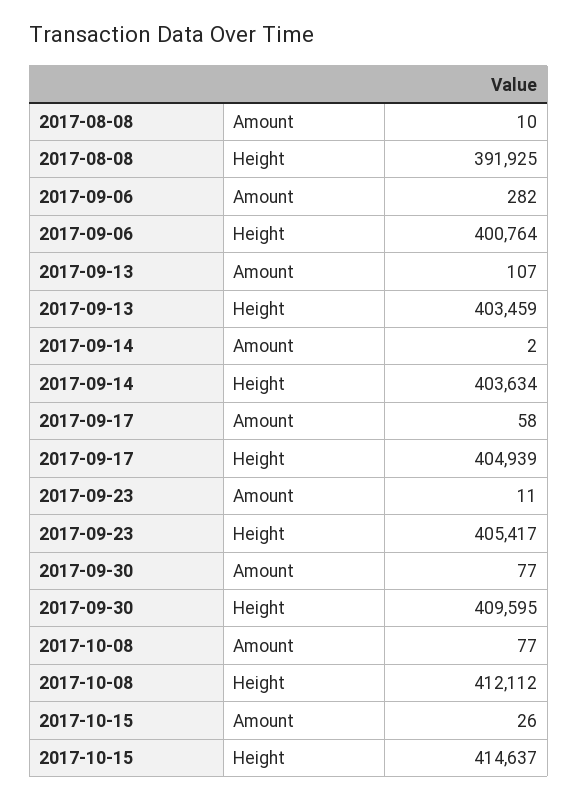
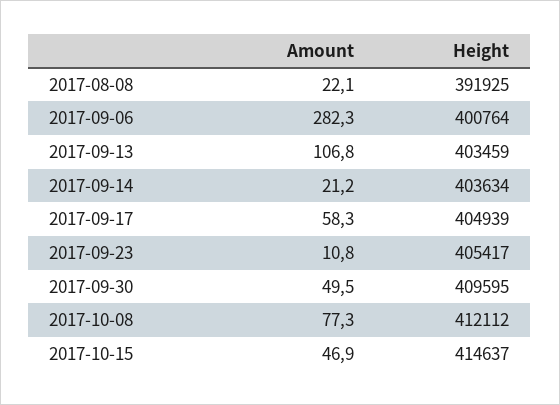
2017-08-08, Amount: 10 -> 22.1
2017-09-14, Amount: 2 -> 21.2
2017-09-30, Amount: 77 -> 49.5
2017-10-15, Amount: 26 -> 46.9

